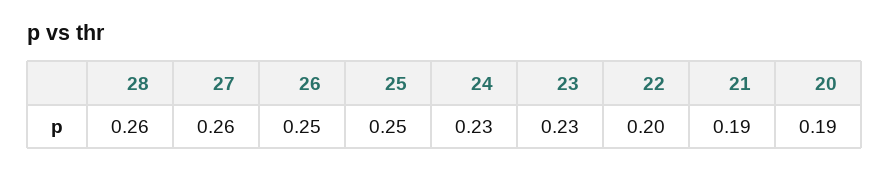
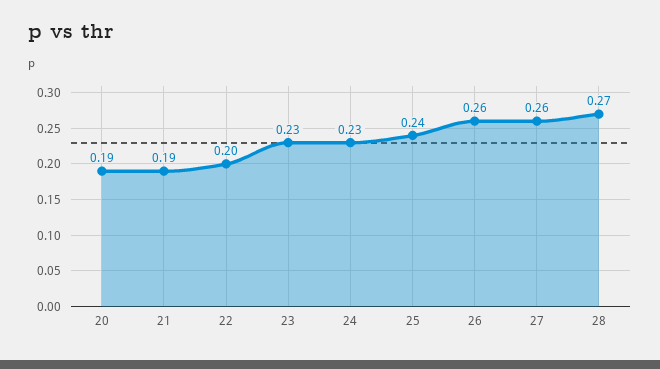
28: 0.26 -> 0.27
26: 0.25 -> 0.26
25: 0.25 -> 0.24

